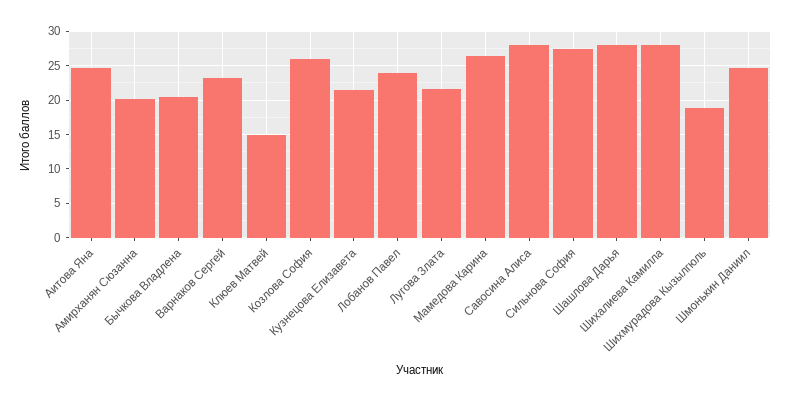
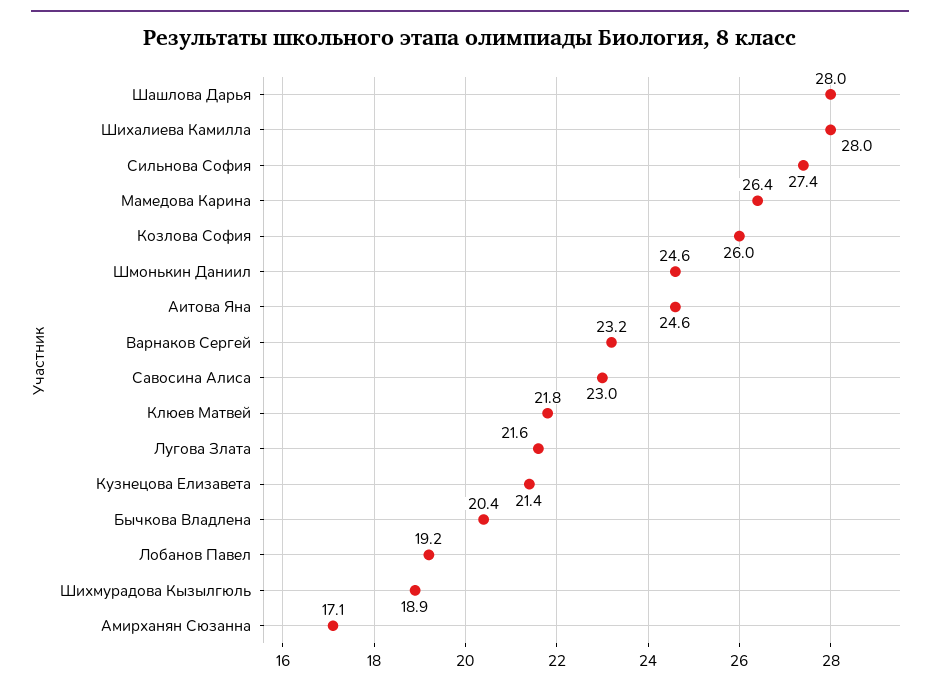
Амирханян Сюзанна: 20 -> 17.1
Клюев Матвей: 15 -> 21.8
Лобанов Павел: 24 -> 19.2
Савосина Алиса: 28 -> 23

